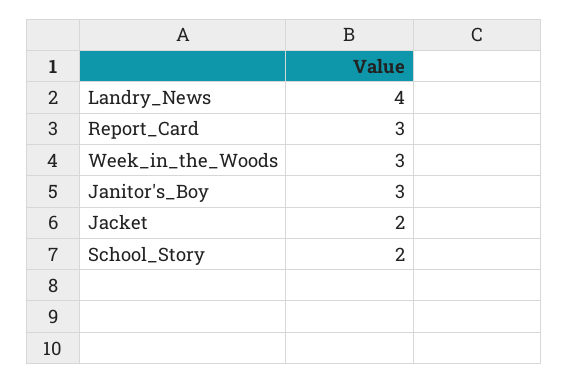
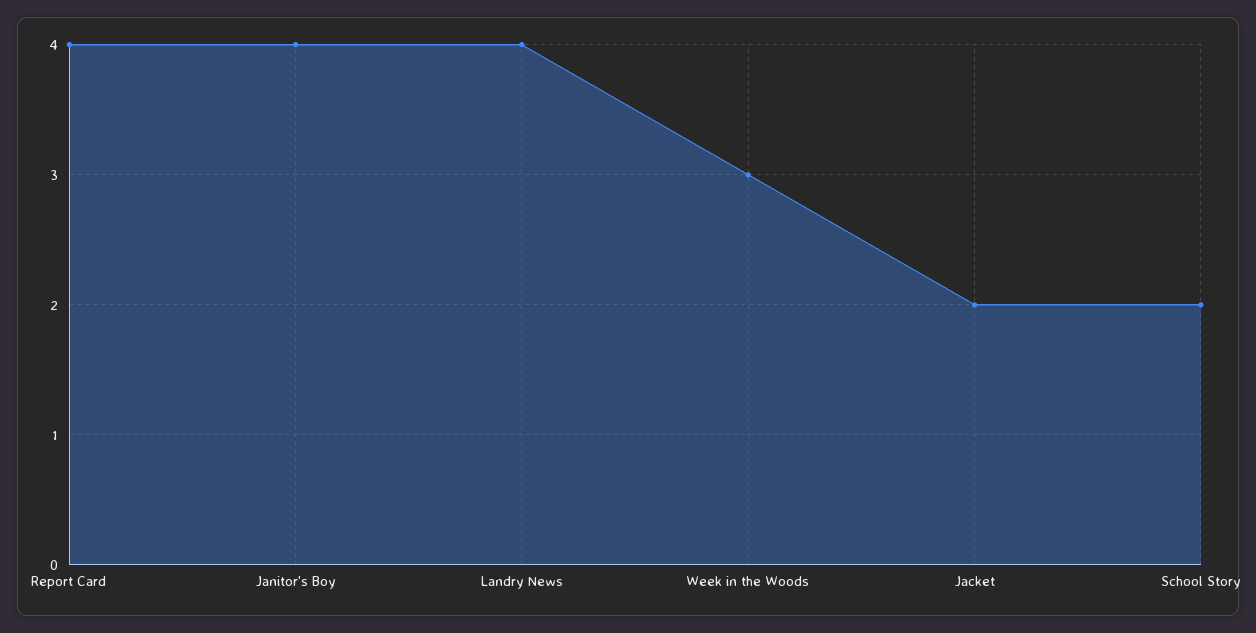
Report_Card: 3 -> 4
Janitor's_Boy: 3 -> 4

